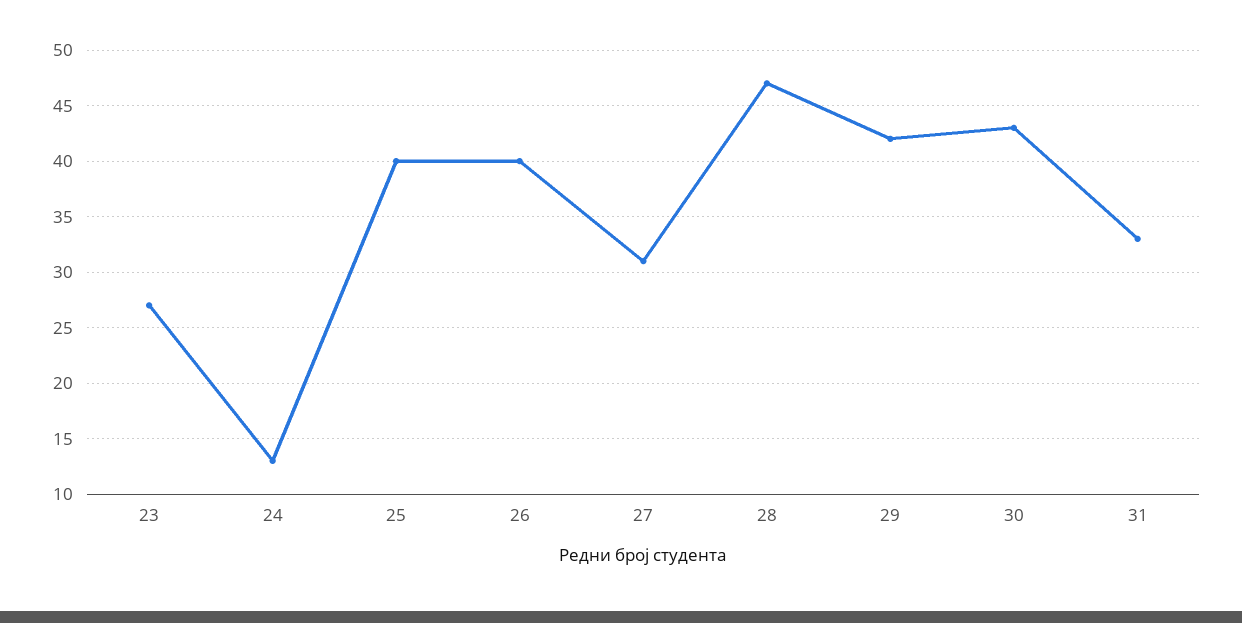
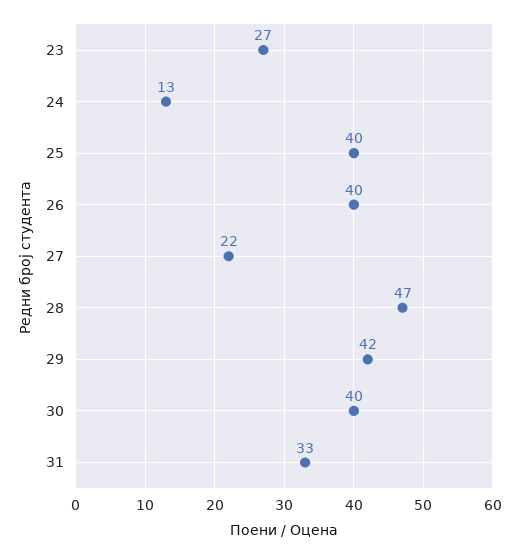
27: 31 -> 22
30: 43 -> 40

